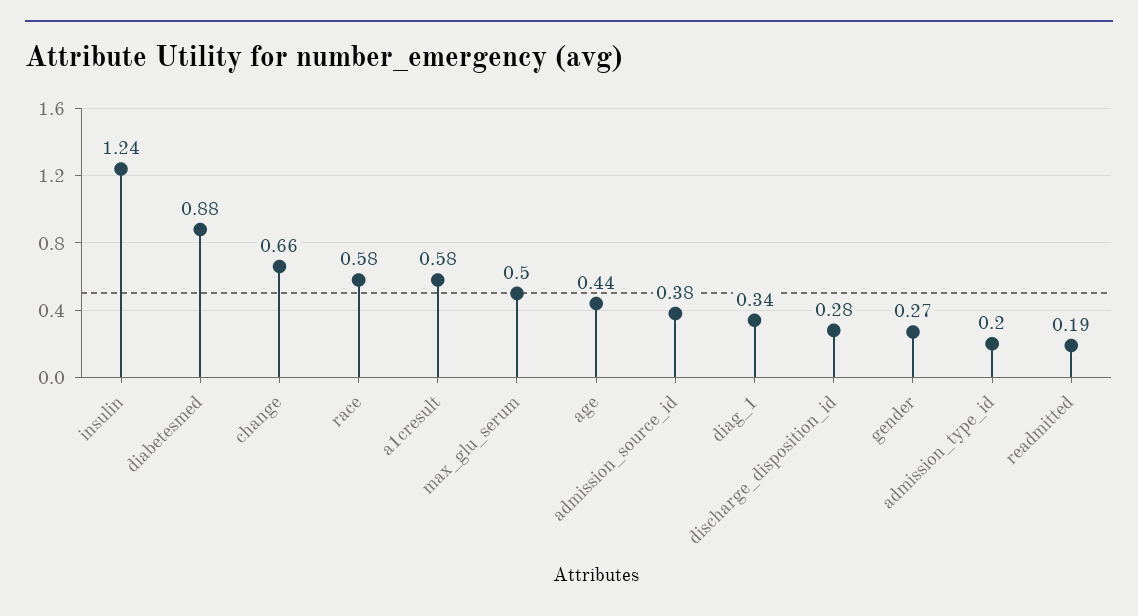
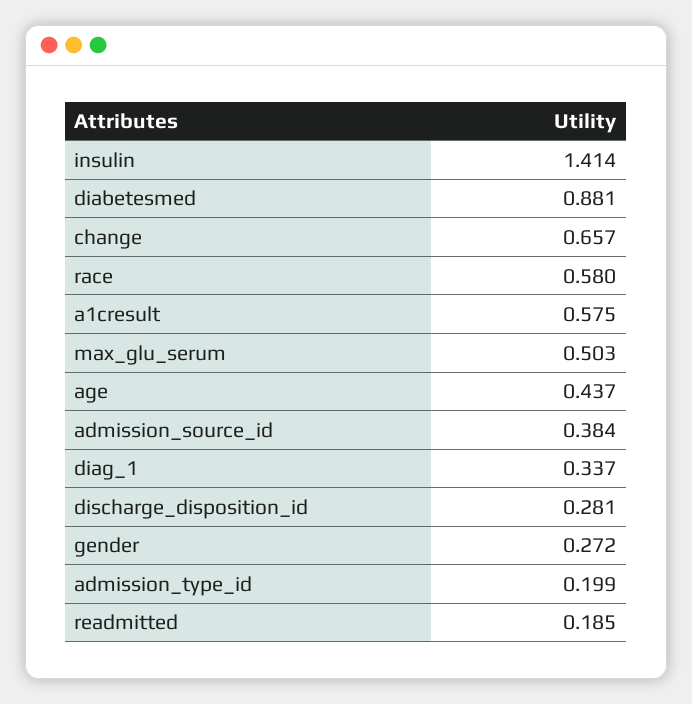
insulin: 1.24 -> 1.414

